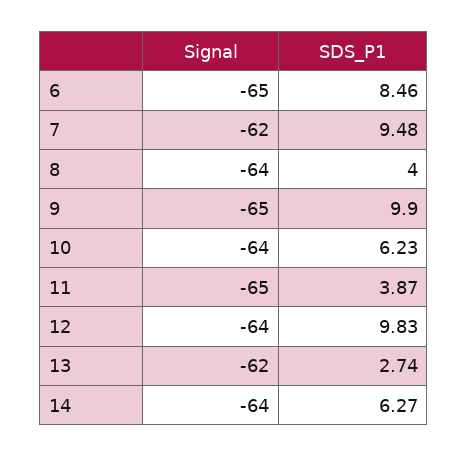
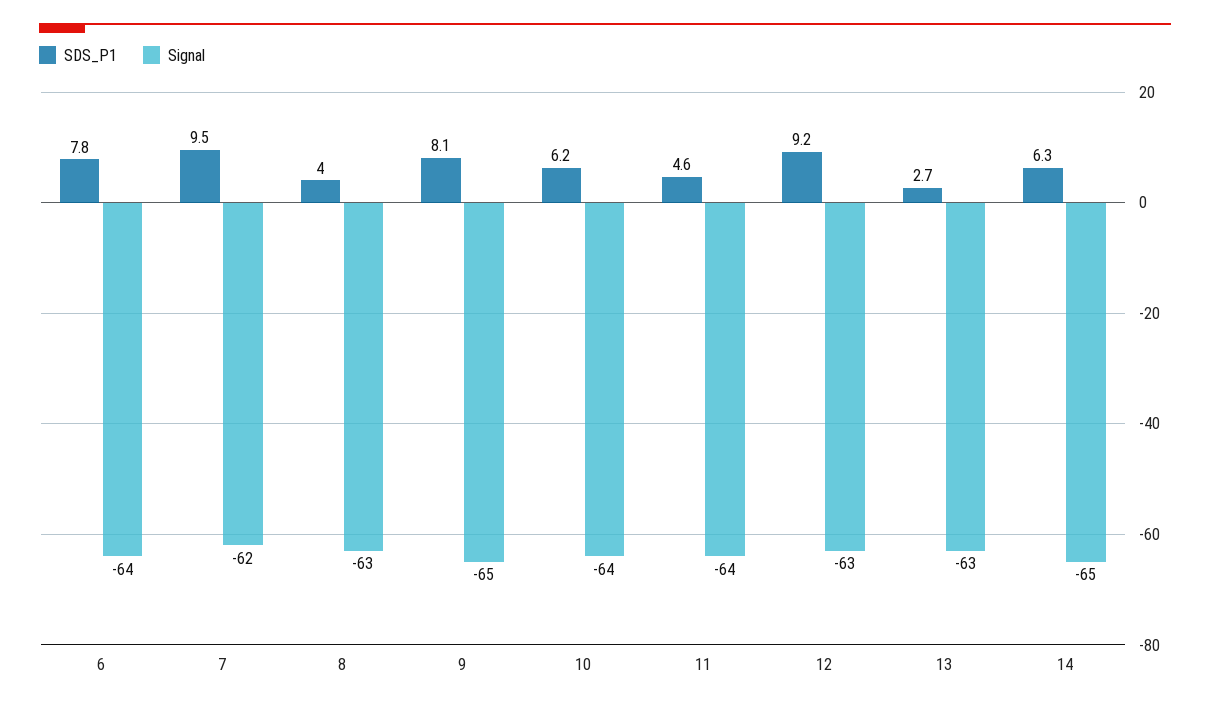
Signal, 6: -65 -> -64
SDS_P1, 6: 8.46 -> 7.8
Signal, 8: -64 -> -63
SDS_P1, 9: 9.9 -> 8.1
Signal, 11: -65 -> -64
SDS_P1, 11: 3.87 -> 4.6
Signal, 12: -64 -> -63
SDS_P1, 12: 9.83 -> 9.2
Signal, 13: -62 -> -63
Signal, 14: -64 -> -65

